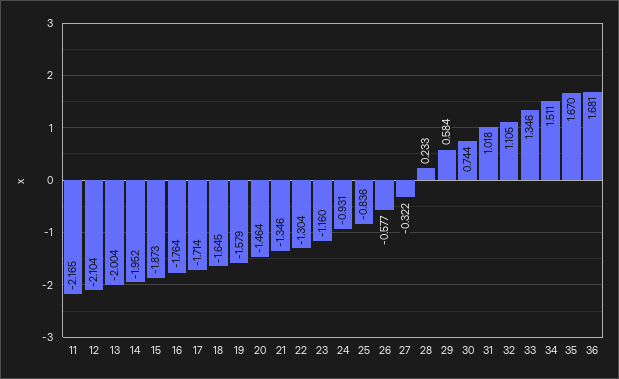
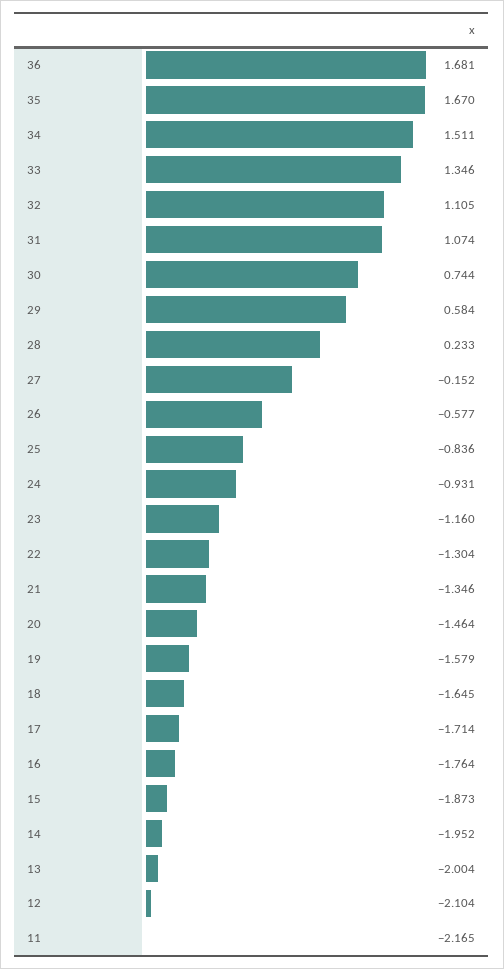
27: -0.322 -> -0.152
31: 1.018 -> 1.074

